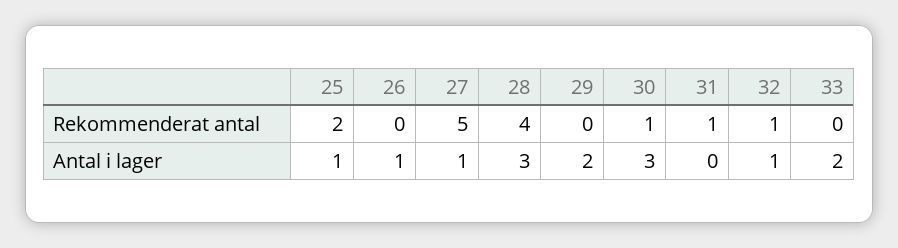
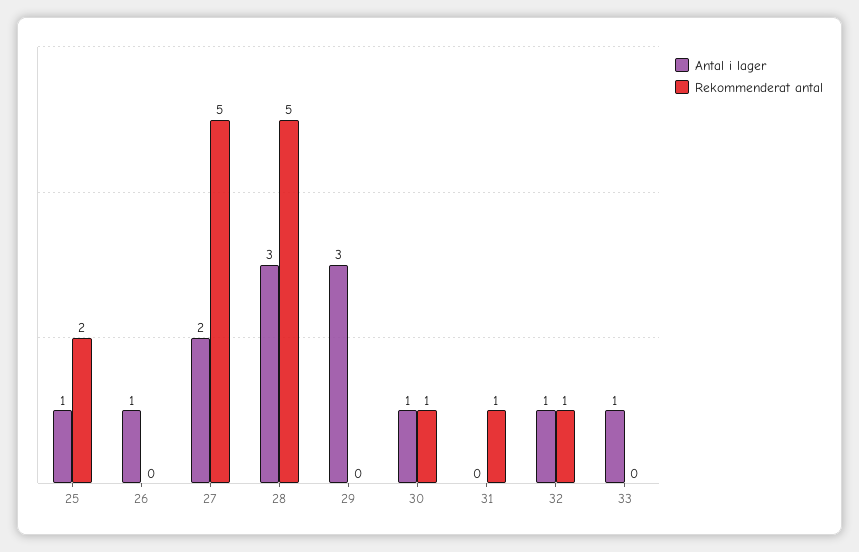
Rekommenderat antal, 28: 4 -> 5
Antal i lager, 27: 1 -> 2
Antal i lager, 29: 2 -> 3
Antal i lager, 30: 3 -> 1
Antal i lager, 33: 2 -> 1

